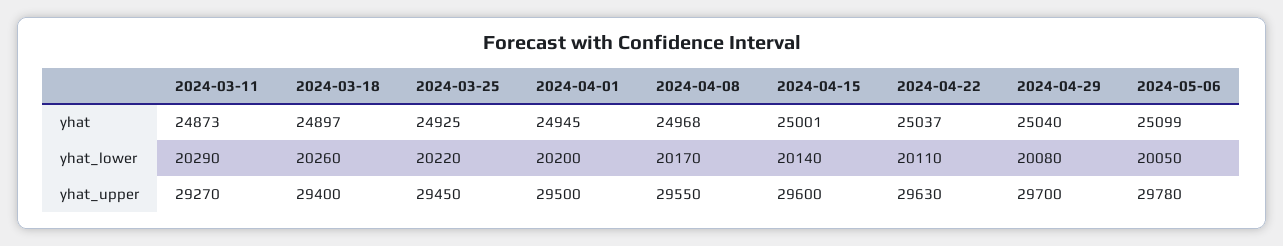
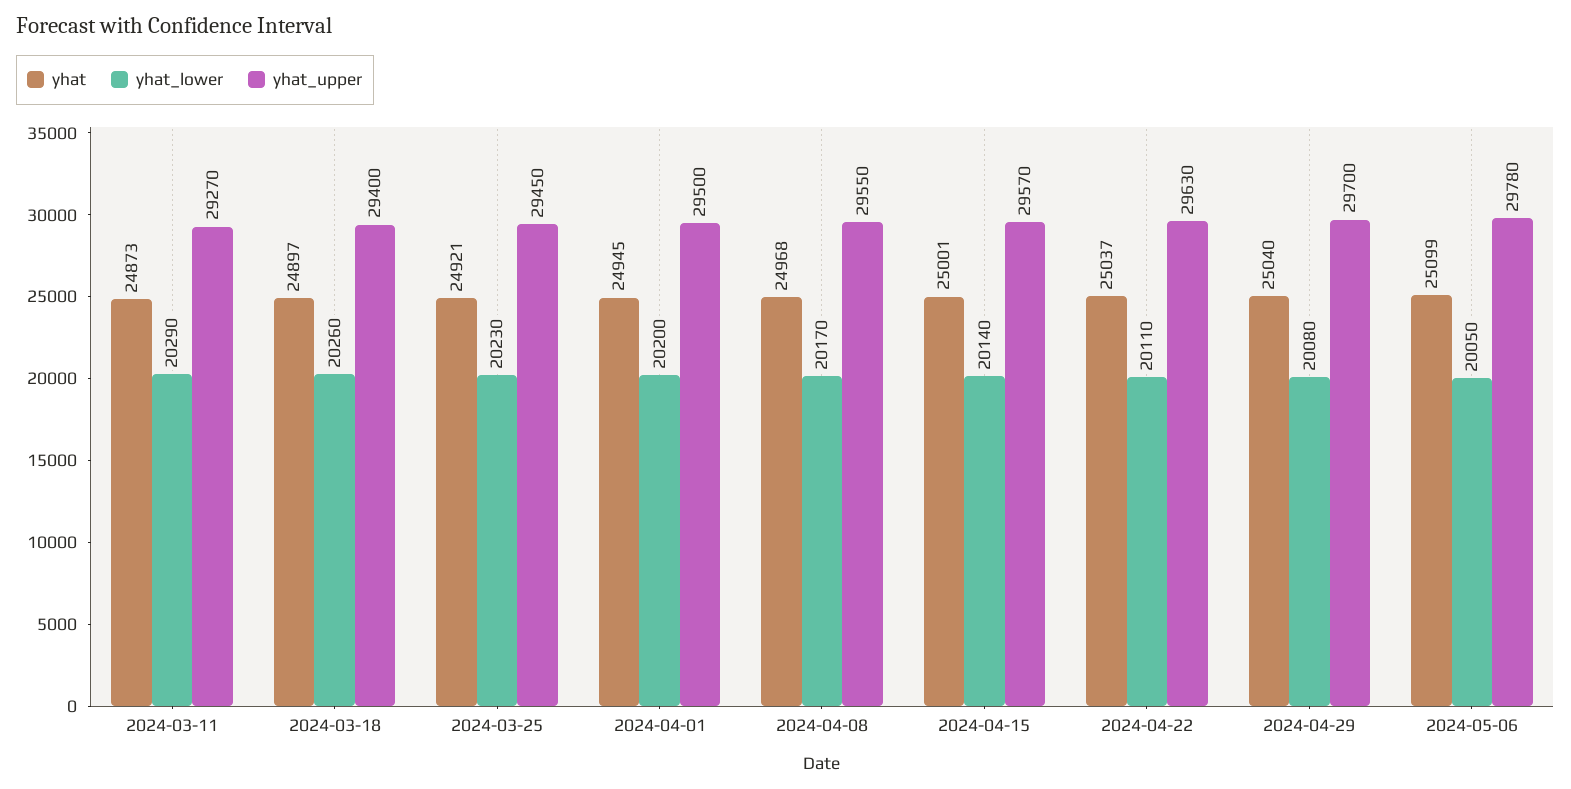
yhat, 2024-03-25: 24925 -> 24921
yhat_lower, 2024-03-25: 20220 -> 20230
yhat_upper, 2024-04-15: 29600 -> 29570

